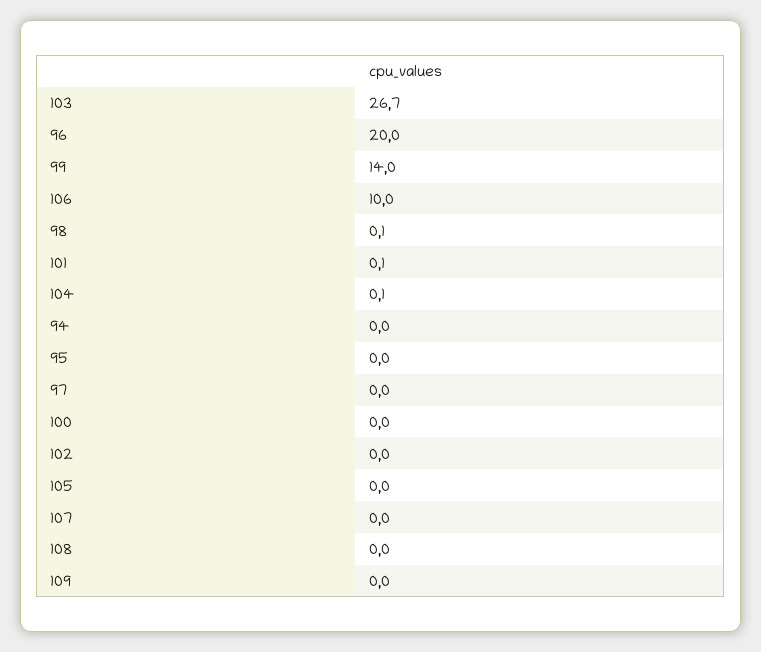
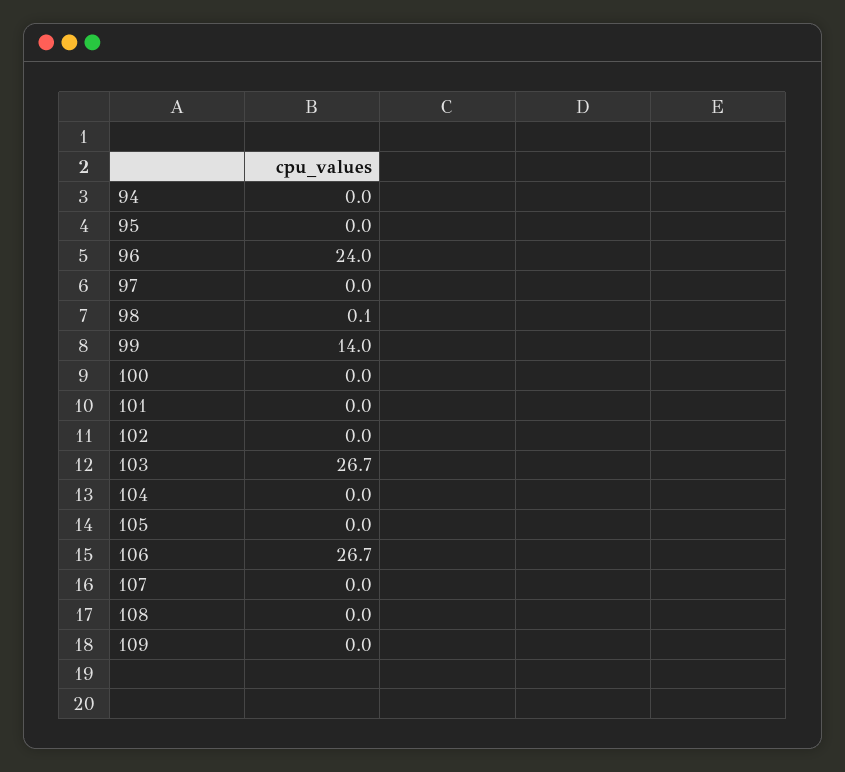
96: 20 -> 24
106: 10 -> 26.7
101: 0.1 -> 0
104: 0.1 -> 0

